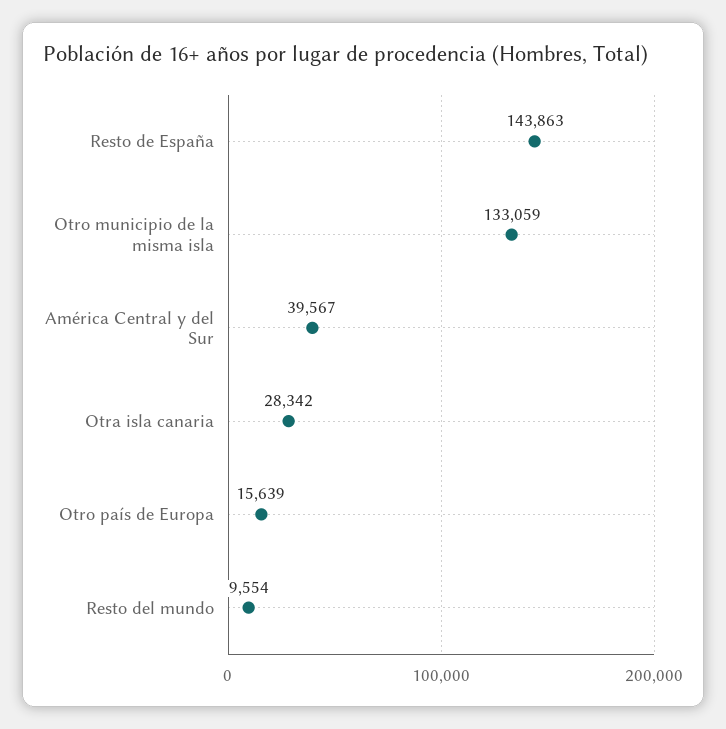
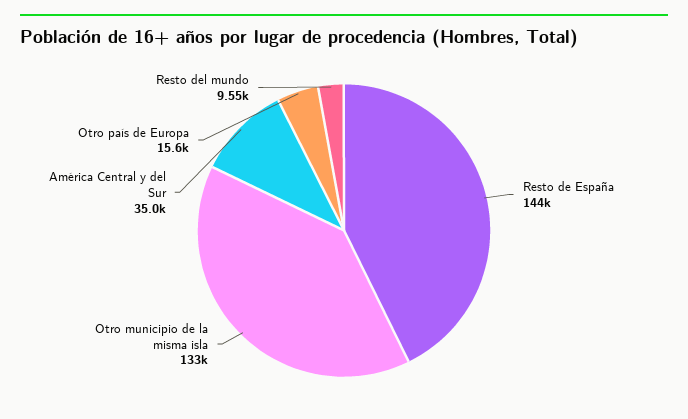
América Central y del Sur: 39567 -> 35000
Otra isla canaria: 28342 -> none

